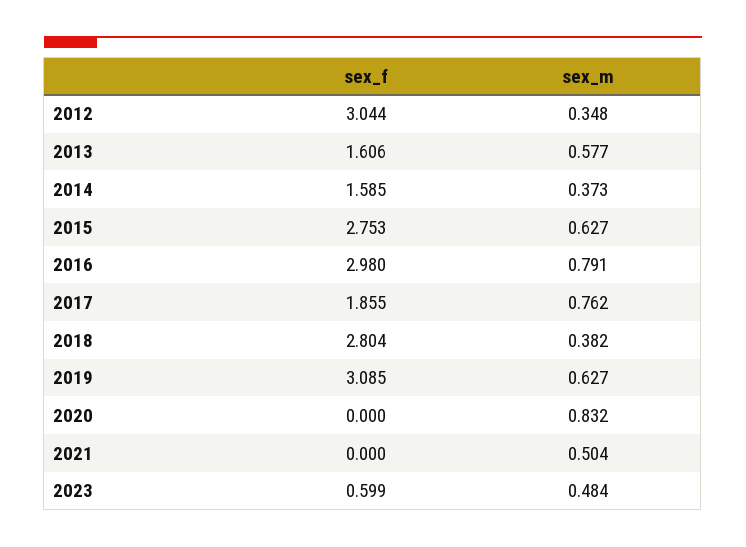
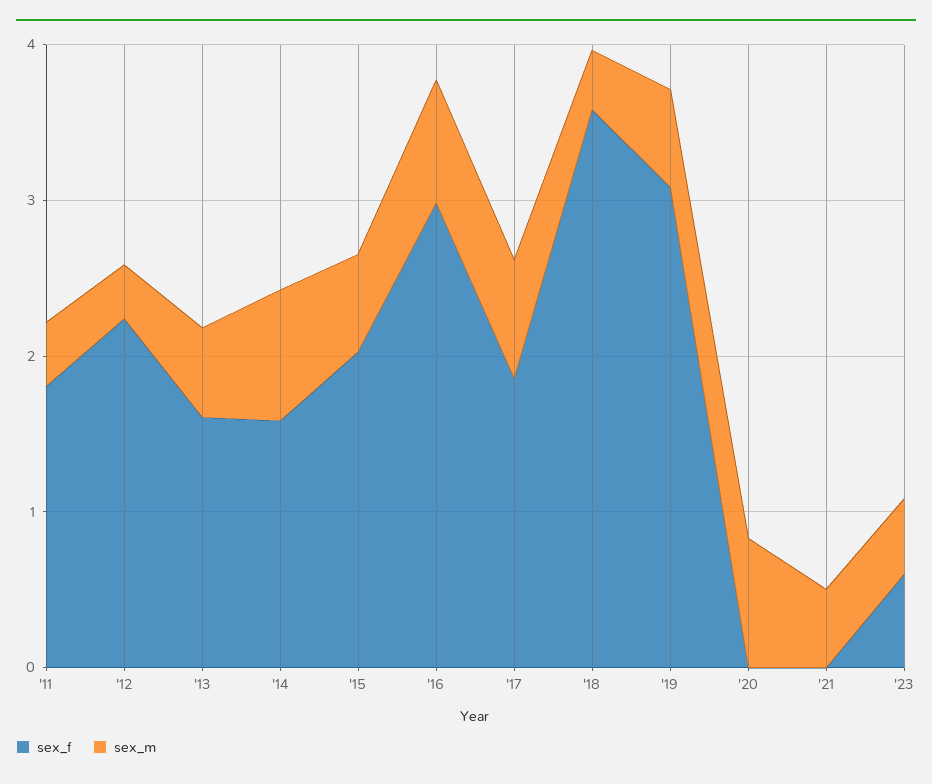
sex_f, 2012: 3.044 -> 2.2
sex_m, 2014: 0.373 -> 0.8
sex_f, 2015: 2.753 -> 2
sex_f, 2018: 2.804 -> 3.6
sex_f, '11: none -> 1.8
sex_m, '11: none -> 0.4

